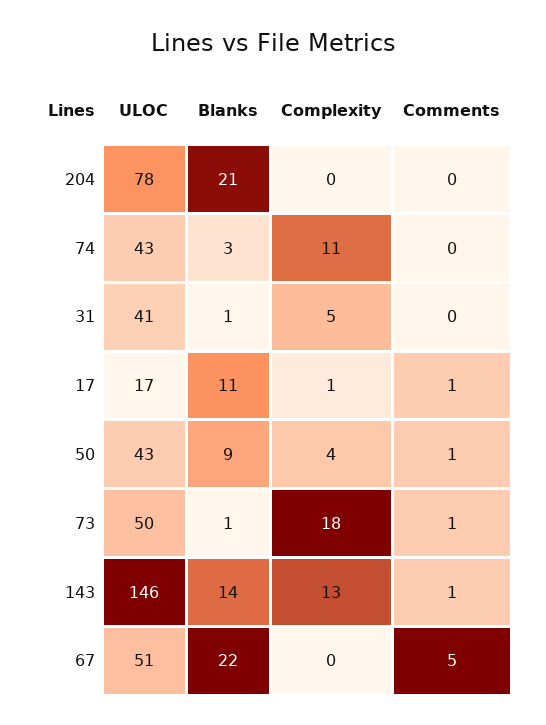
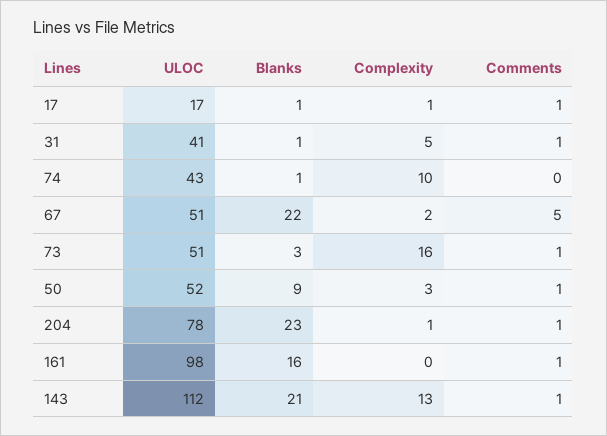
Blanks, 204: 21 -> 23
Complexity, 204: 0 -> 1
Comments, 204: 0 -> 1
Blanks, 74: 3 -> 1
Complexity, 74: 11 -> 10
Comments, 31: 0 -> 1
Blanks, 17: 11 -> 1
ULOC, 50: 43 -> 52
Complexity, 50: 4 -> 3
ULOC, 73: 50 -> 51
Blanks, 73: 1 -> 3
Complexity, 73: 18 -> 16
ULOC, 143: 146 -> 112
Blanks, 143: 14 -> 21
Complexity, 67: 0 -> 2
ULOC, 161: none -> 98
Blanks, 161: none -> 16
Complexity, 161: none -> 0
Comments, 161: none -> 1

